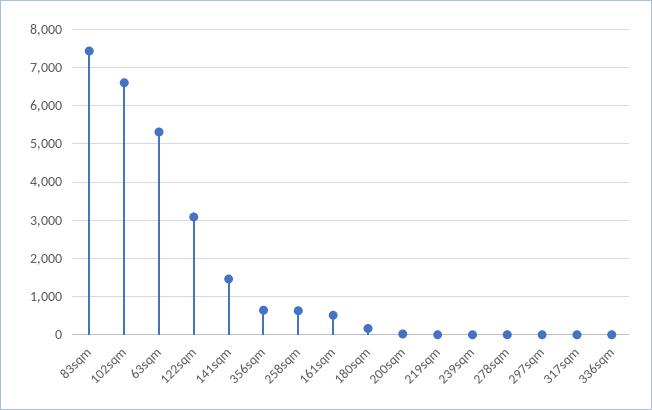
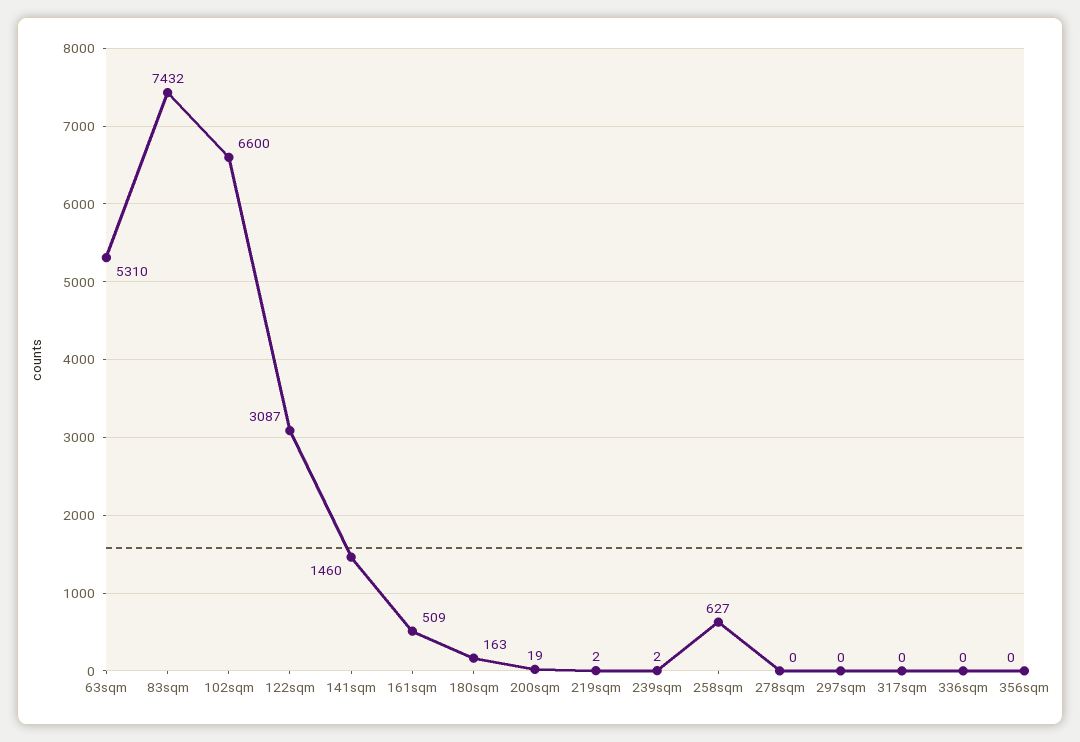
356sqm: 600 -> 0

